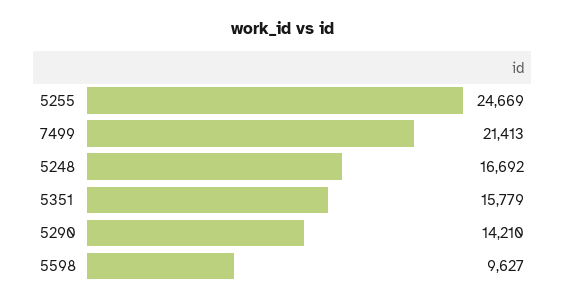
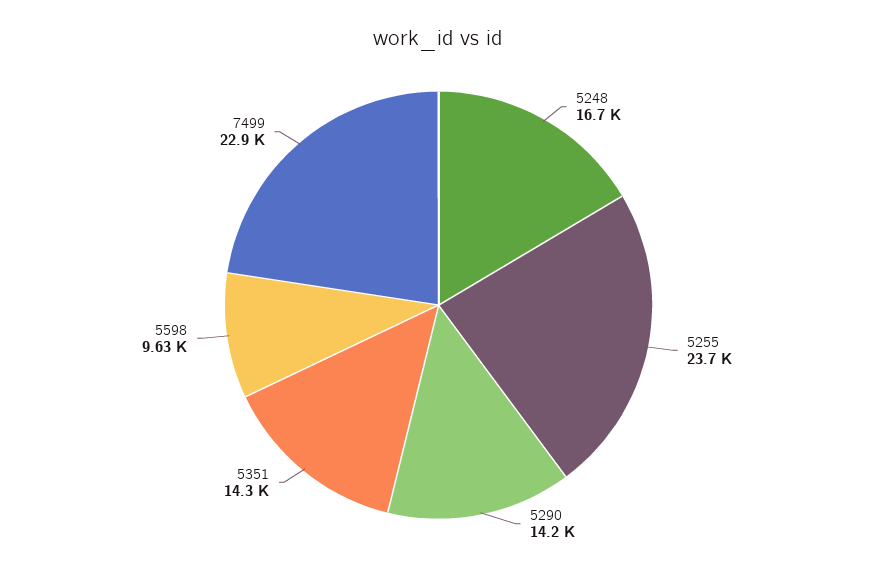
5255: 24669 -> 23700
7499: 21413 -> 22900
5351: 15779 -> 14300

